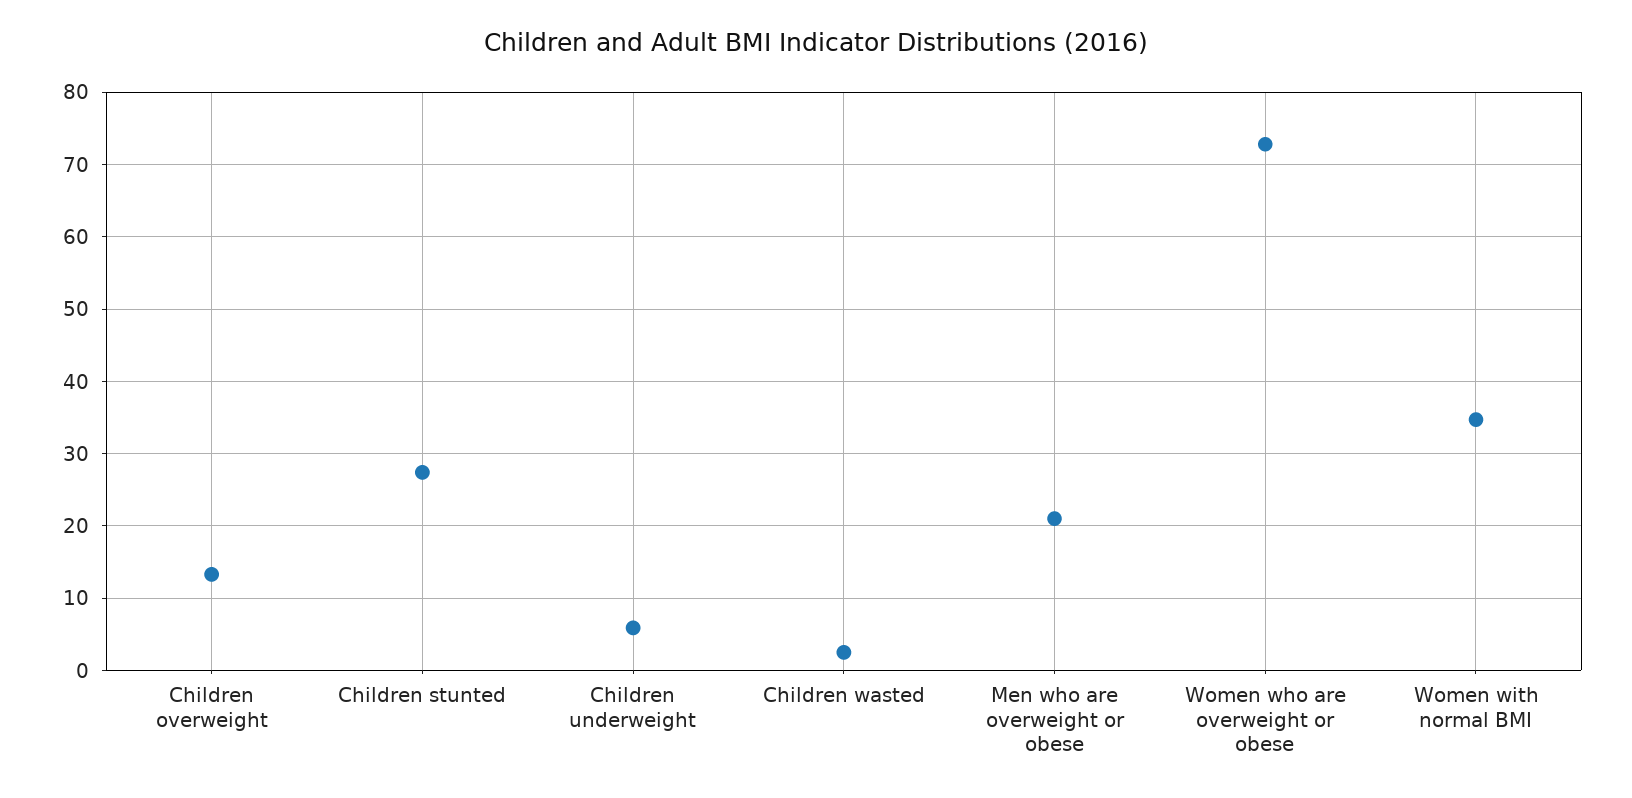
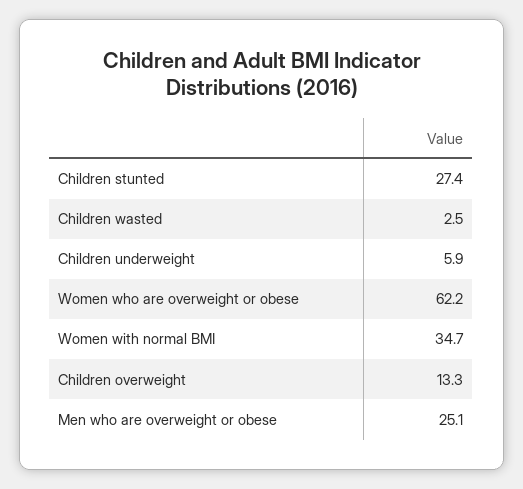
Men who are overweight or obese: 21 -> 25.1
Women who are overweight or obese: 73 -> 62.2

